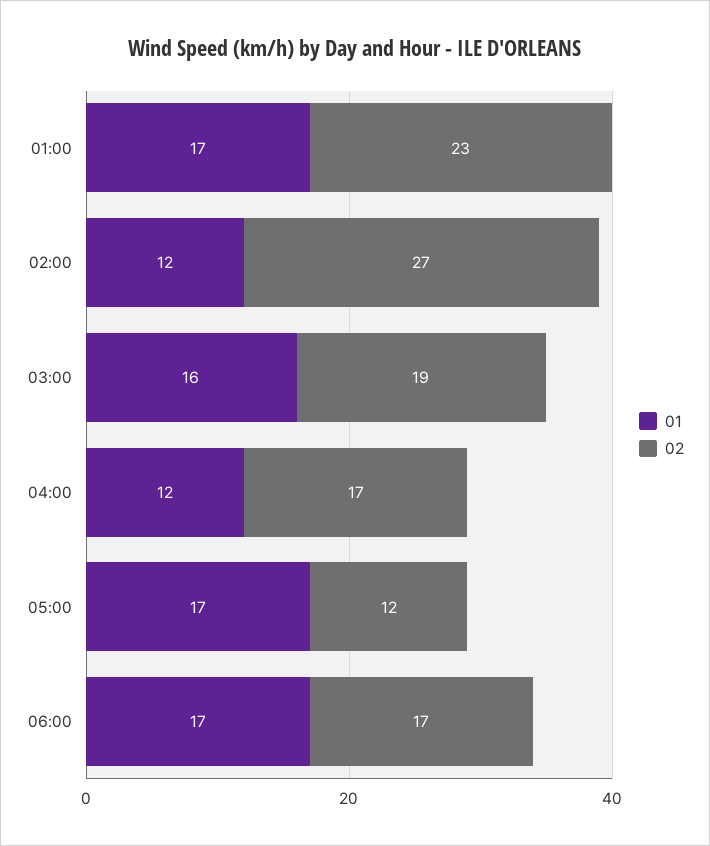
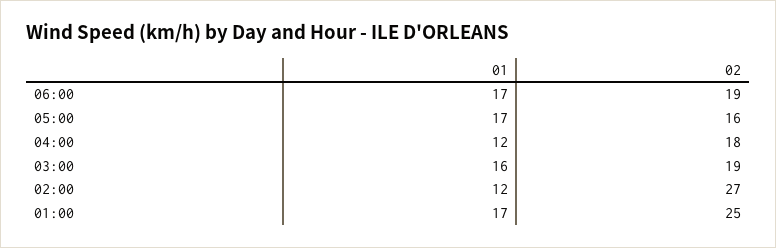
02, 01:00: 23 -> 25
02, 04:00: 17 -> 18
02, 05:00: 12 -> 16
02, 06:00: 17 -> 19

